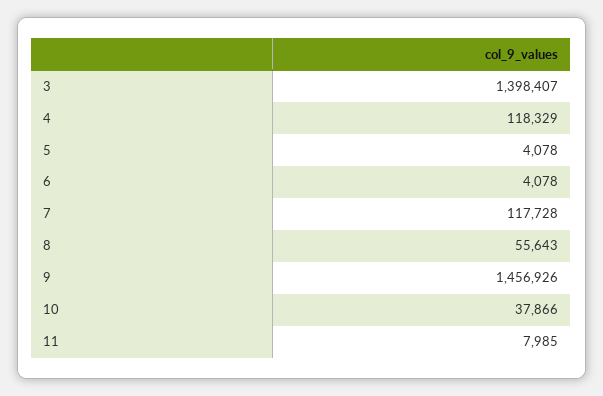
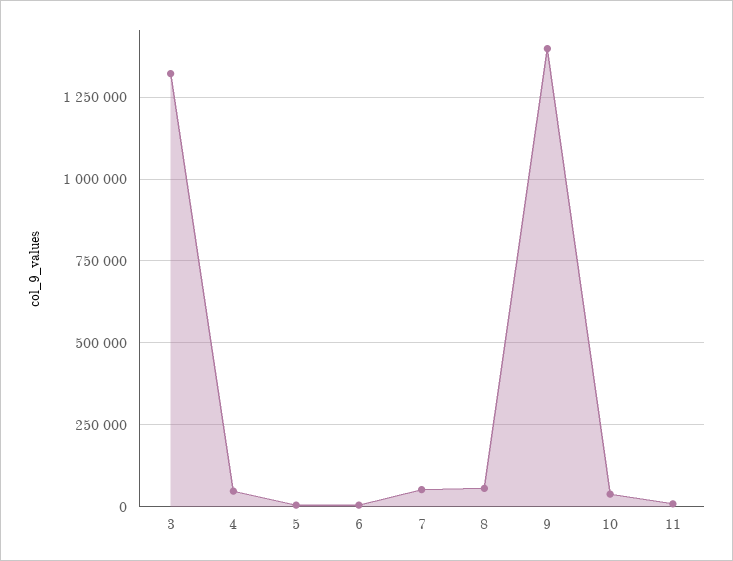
3: 1398407 -> 1325000
4: 118329 -> 50000
7: 117728 -> 50000
9: 1456926 -> 1400000

